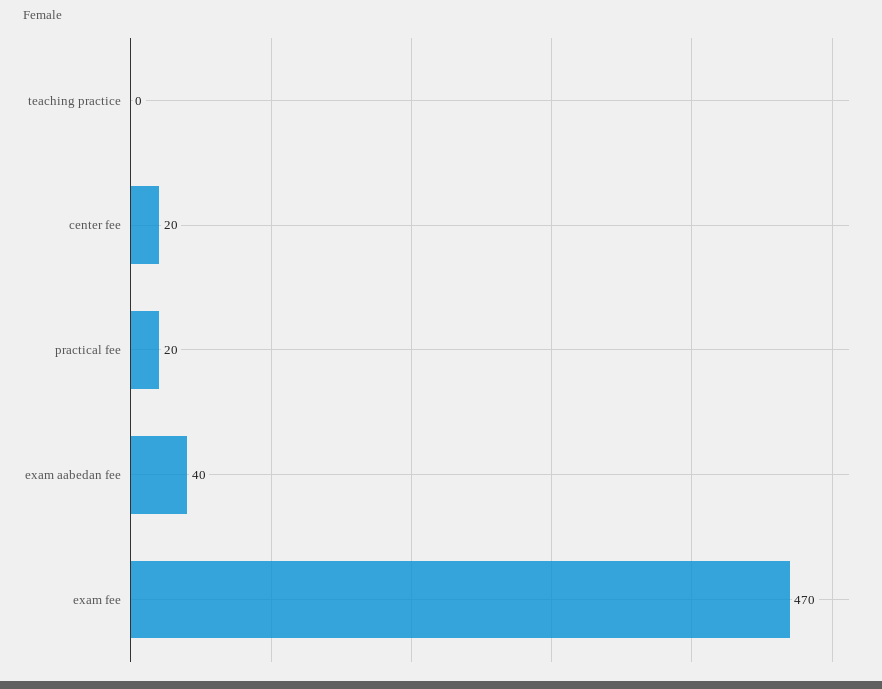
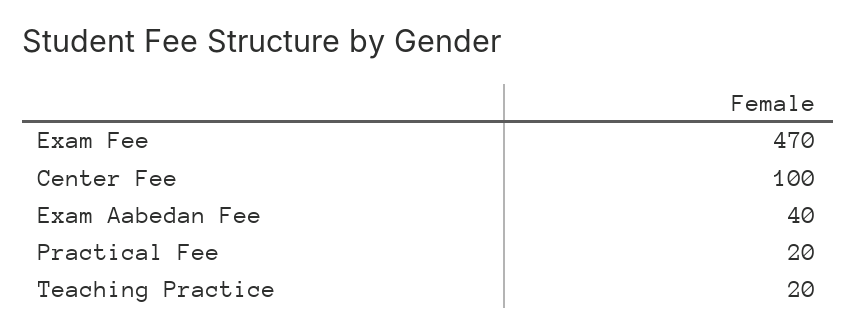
teaching practice: 0 -> 20
center fee: 20 -> 100

